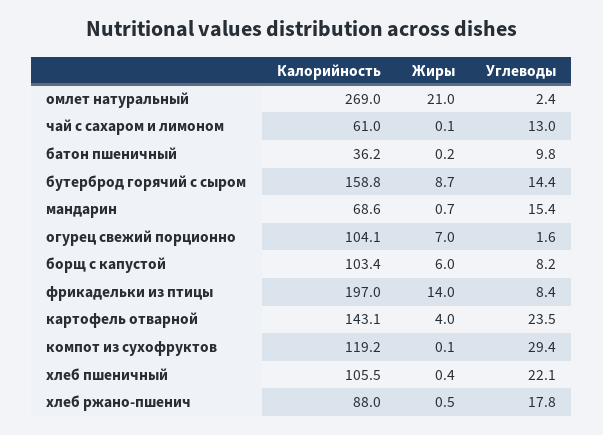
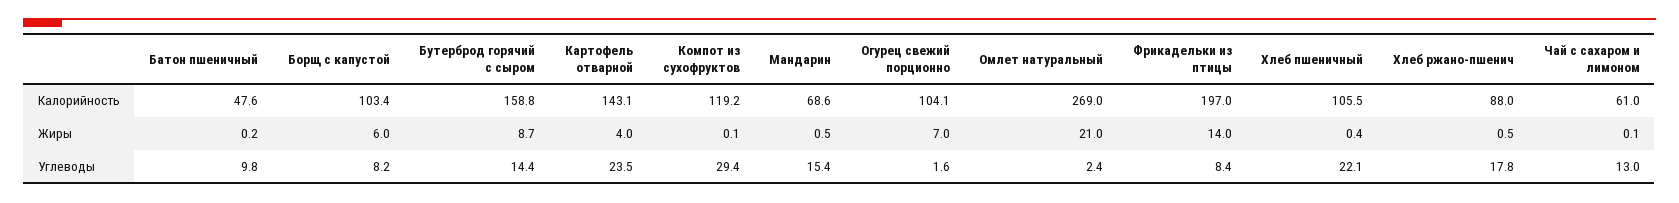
Калорийность, батон пшеничный: 36.2 -> 47.6
Жиры, мандарин: 0.7 -> 0.5

